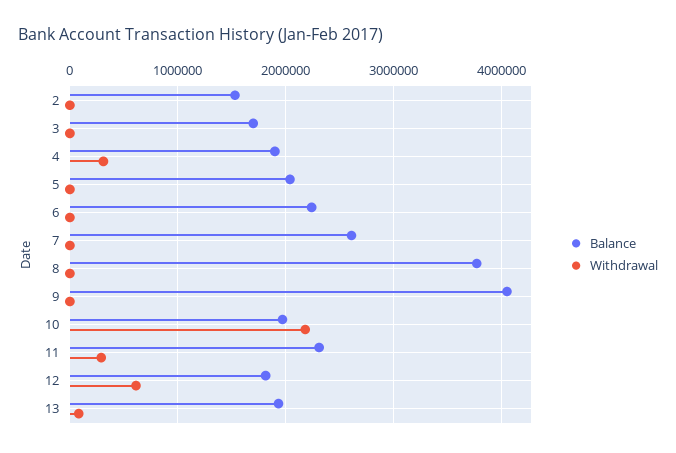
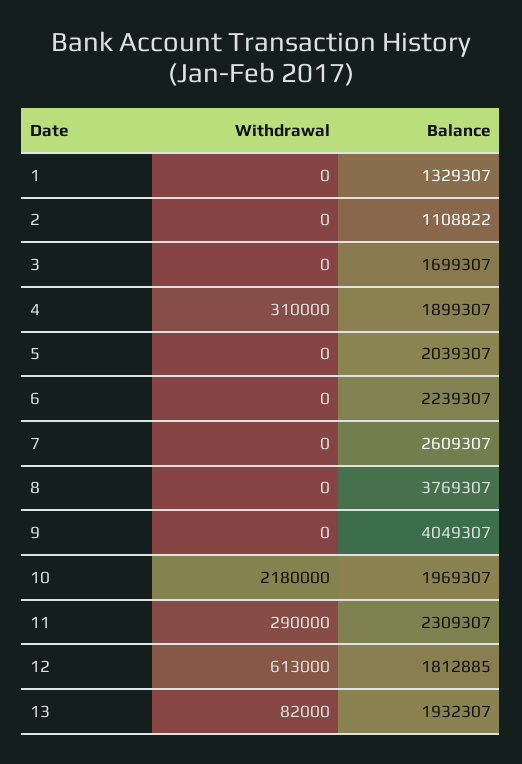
Balance, 2: 1500000 -> 1108822
Withdrawal, 1: none -> 0
Balance, 1: none -> 1329307

